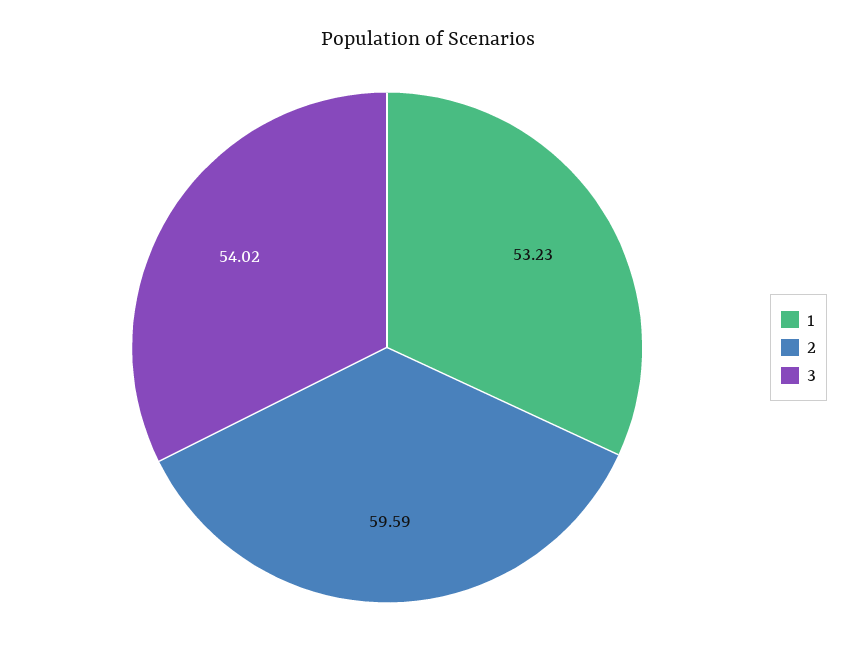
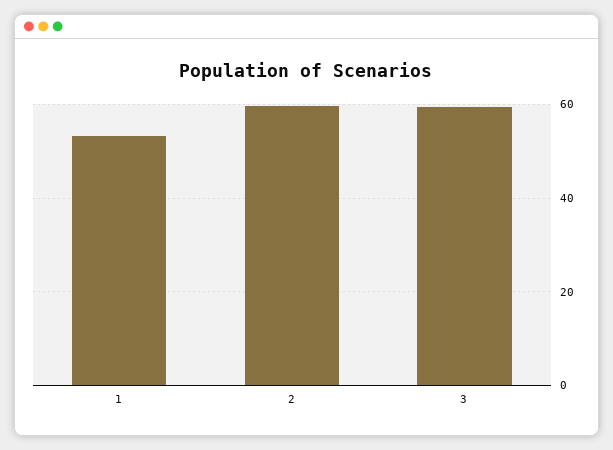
3: 54.02 -> 60

